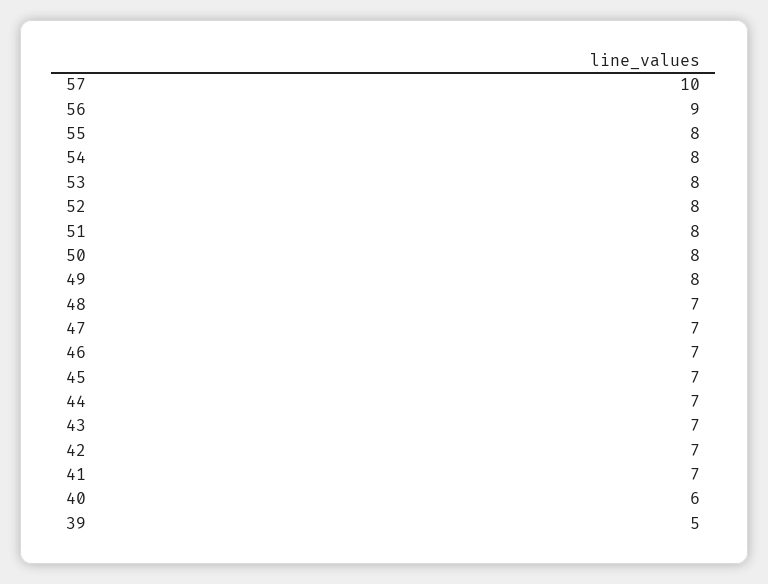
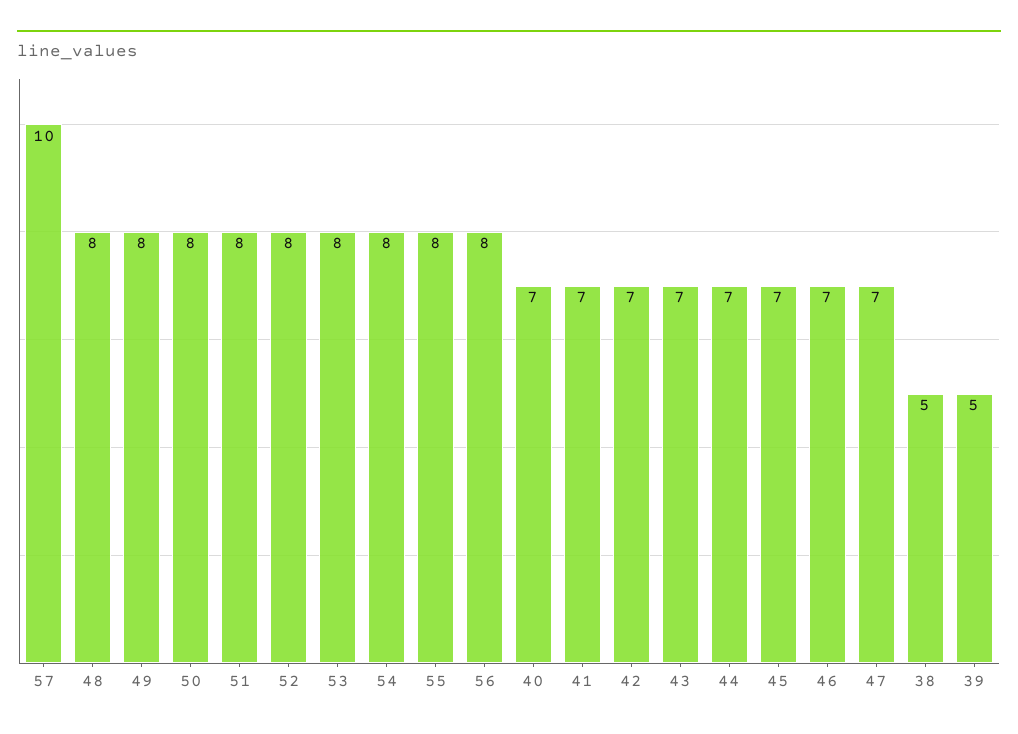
56: 9 -> 8
48: 7 -> 8
40: 6 -> 7
38: none -> 5

